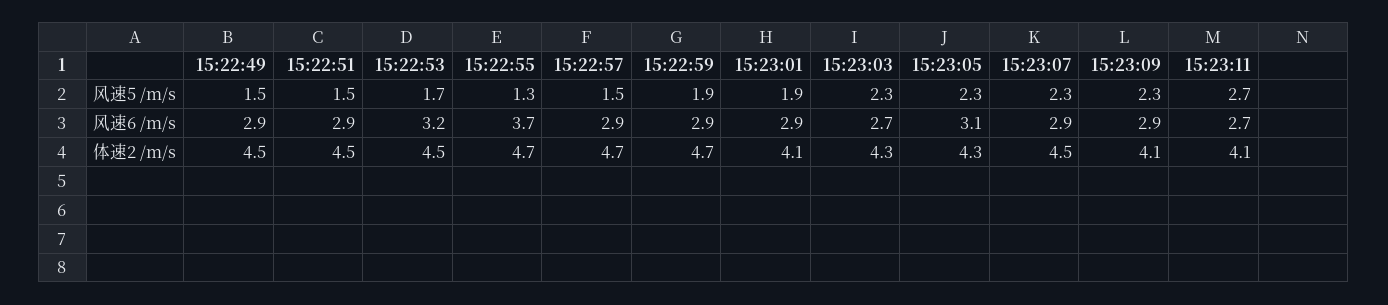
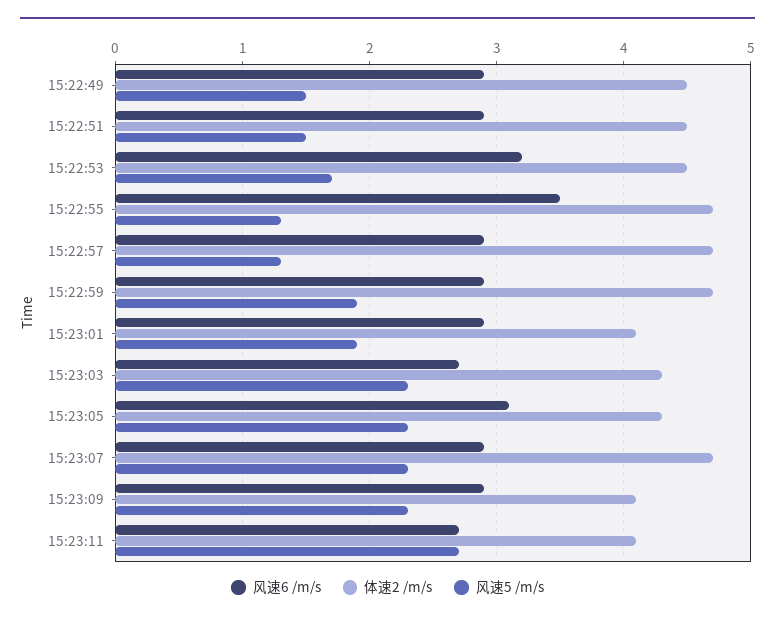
风速5 /m/s, 15:22:57: 1.5 -> 1.3
风速6 /m/s, 15:22:55: 3.7 -> 3.5
体速2 /m/s, 15:23:07: 4.5 -> 4.7

